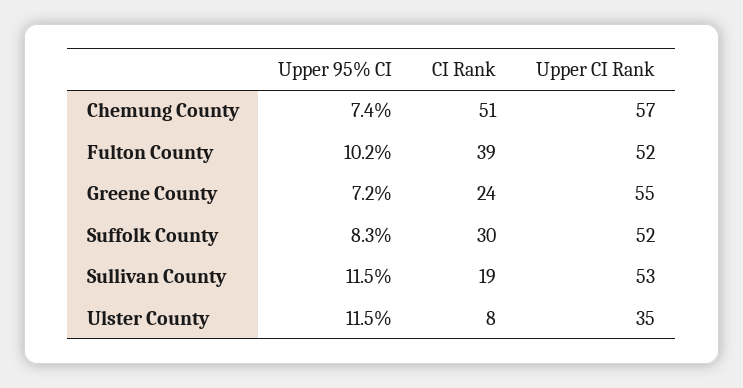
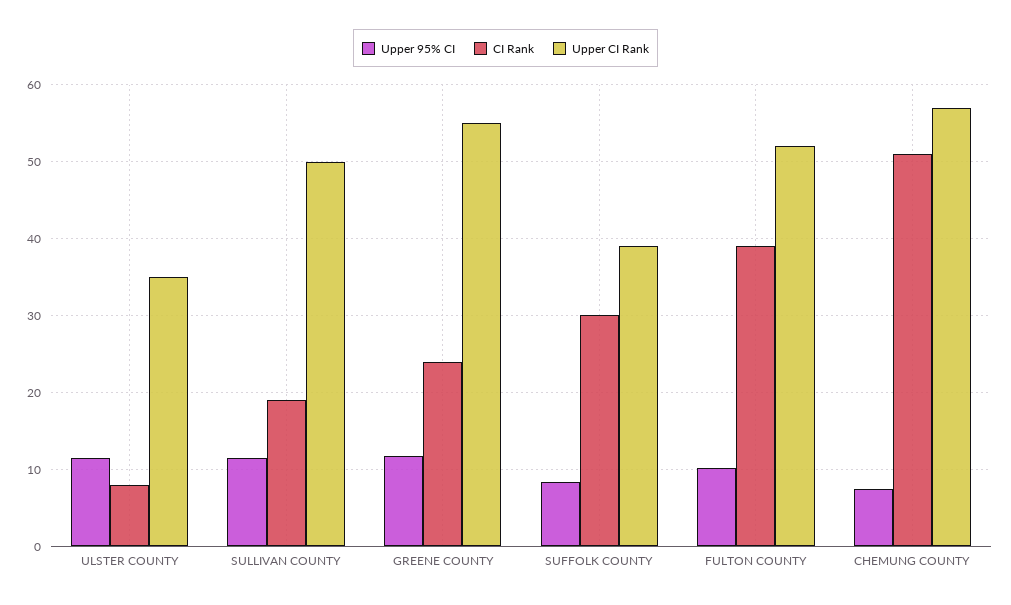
Upper 95% CI, Greene County: 7.2 -> 12
Upper CI Rank, Suffolk County: 52 -> 39
Upper CI Rank, Sullivan County: 53 -> 50

